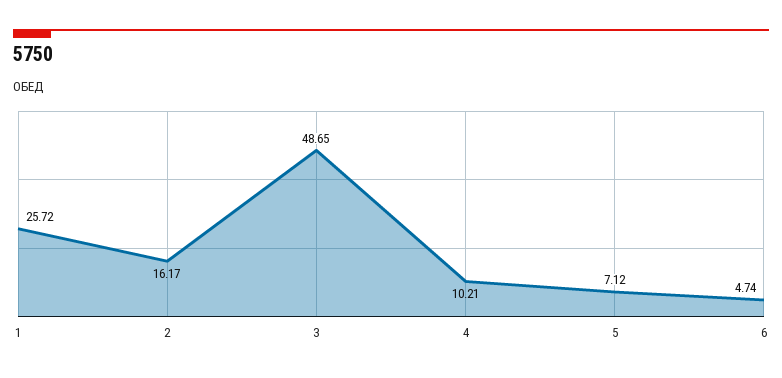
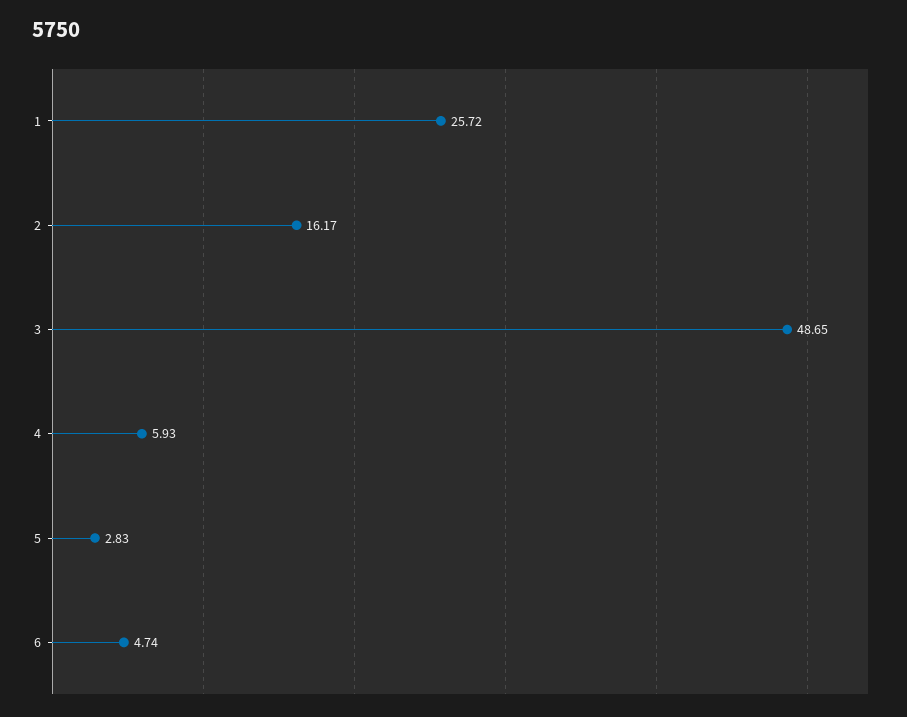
4: 10.21 -> 5.93
5: 7.12 -> 2.83

